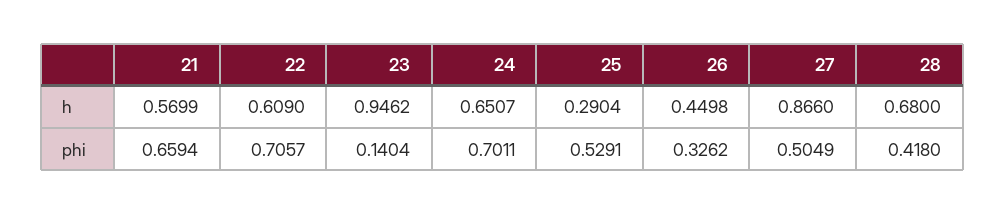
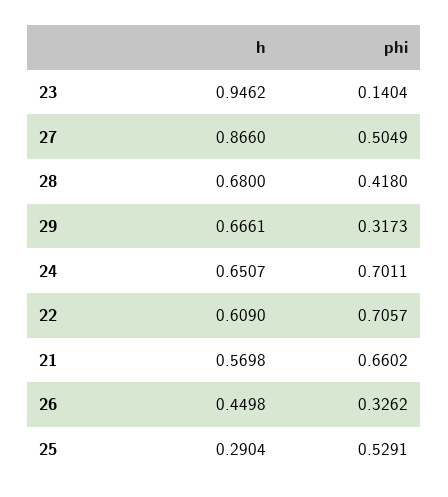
21, h: 0.5699 -> 0.5698
21, phi: 0.6594 -> 0.6602
29, h: none -> 0.6661
29, phi: none -> 0.3173

